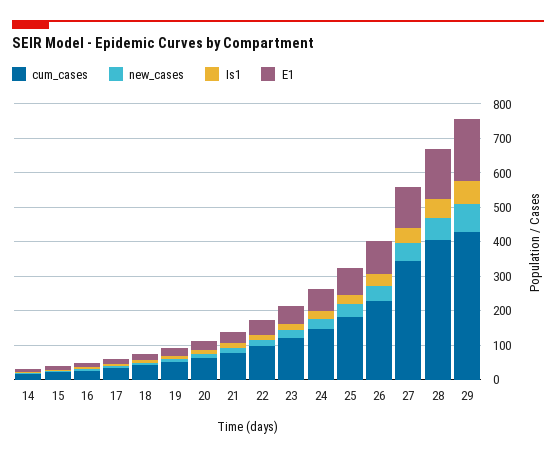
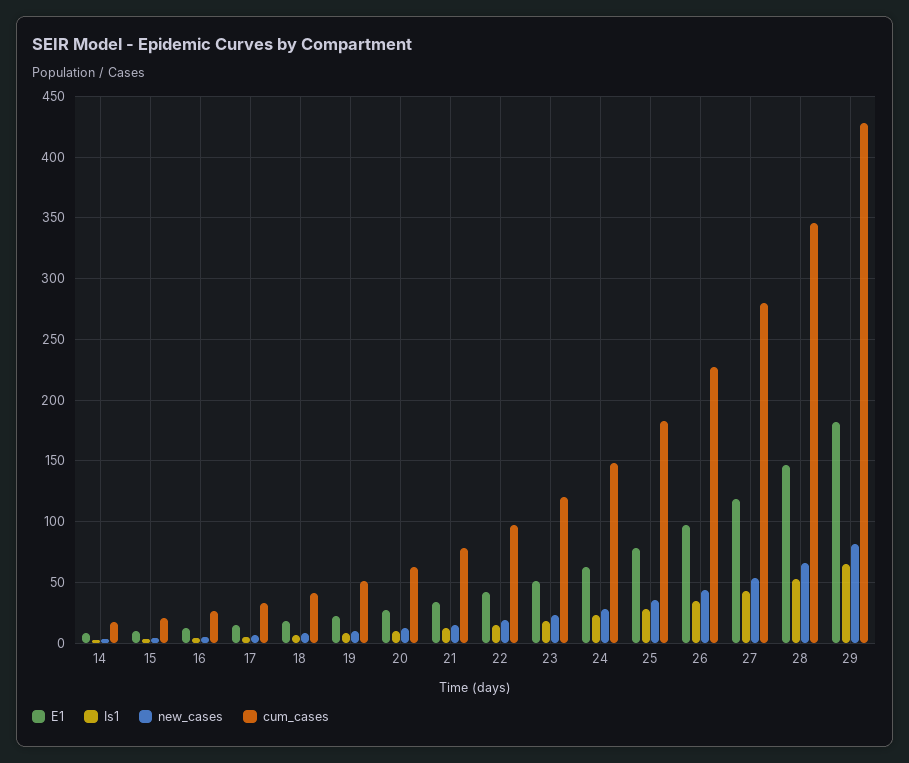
cum_cases, 27: 350 -> 280
cum_cases, 28: 400 -> 345

